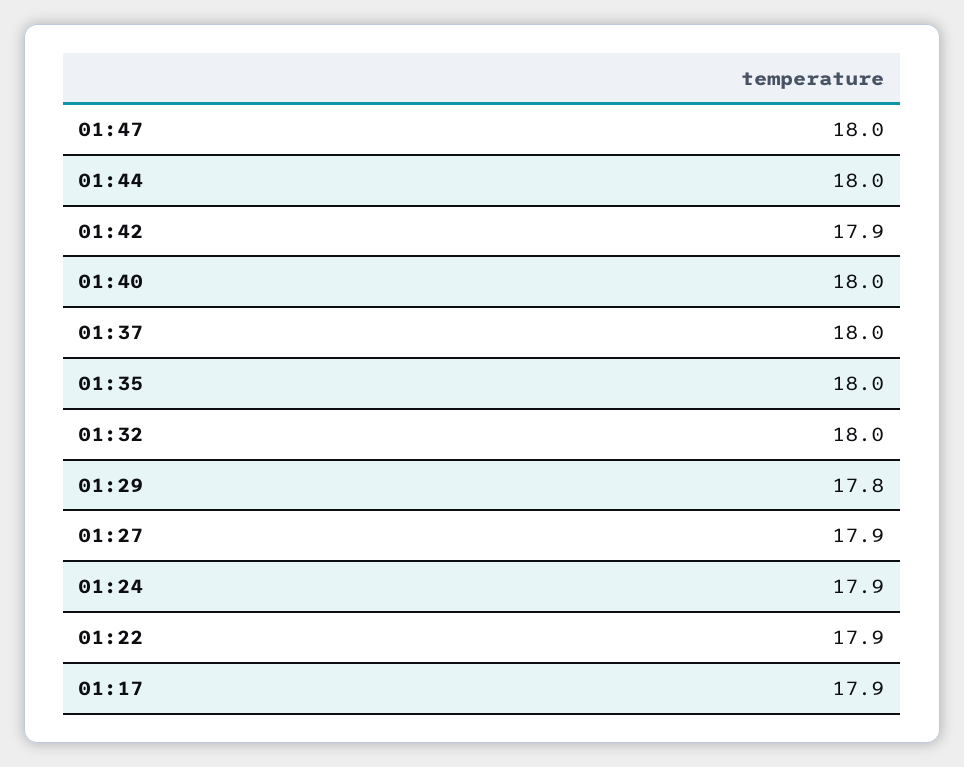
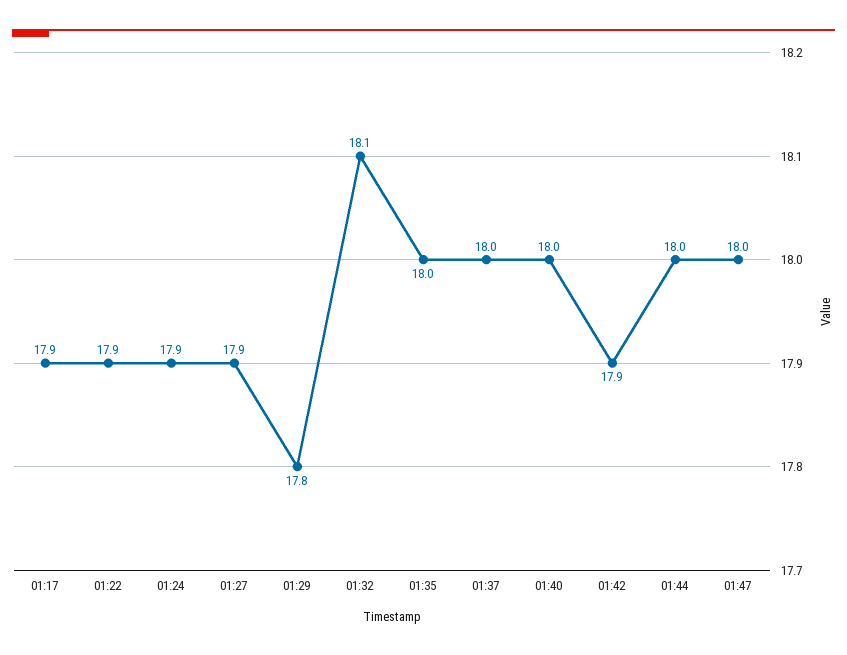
01:32: 18 -> 18.1

